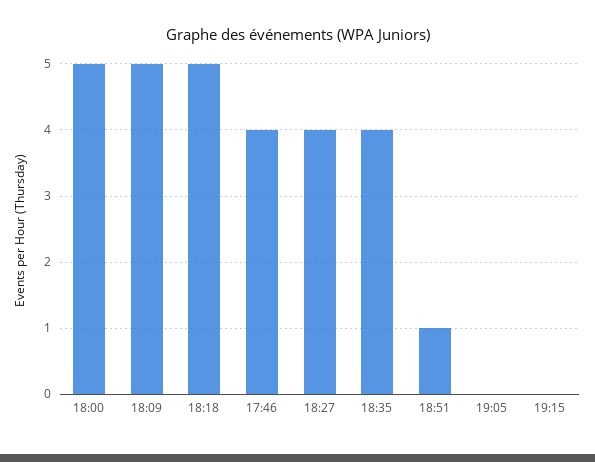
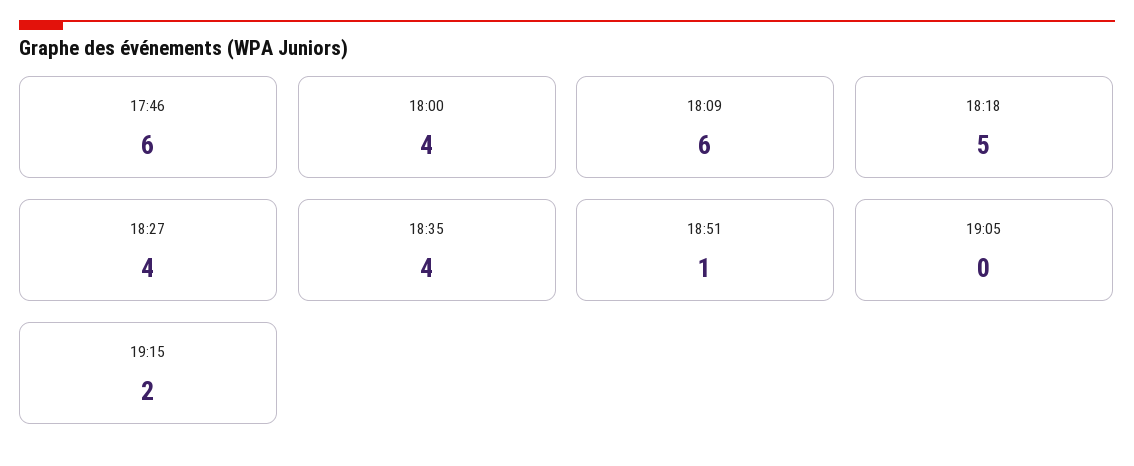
18:00: 5 -> 4
18:09: 5 -> 6
17:46: 4 -> 6
19:15: 0 -> 2

